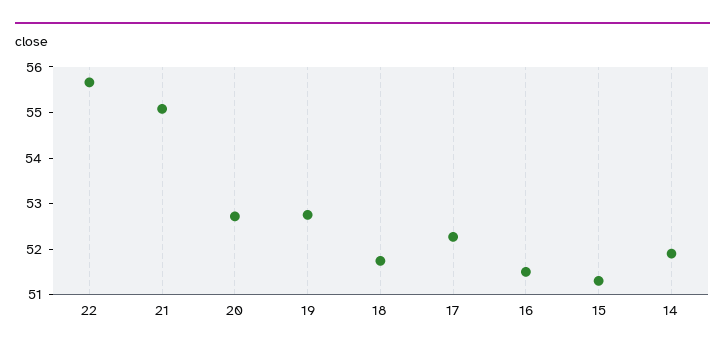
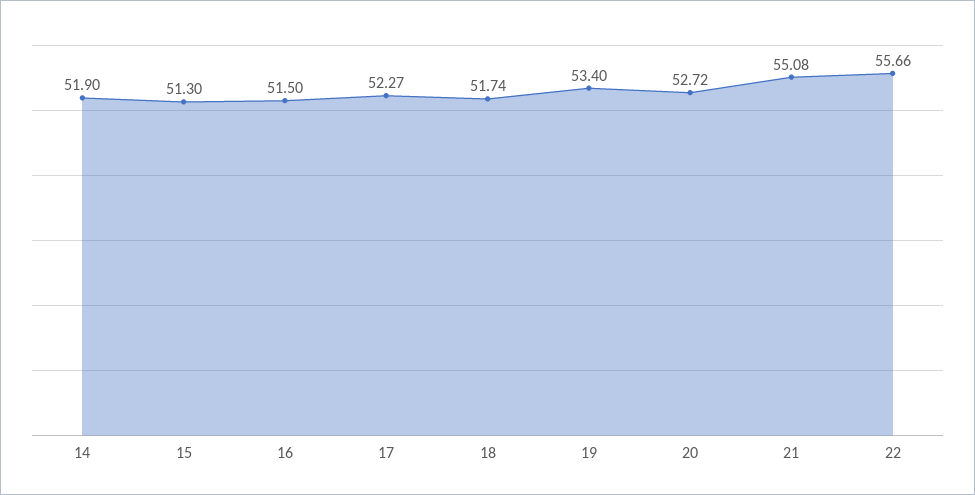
19: 52.8 -> 53.4

